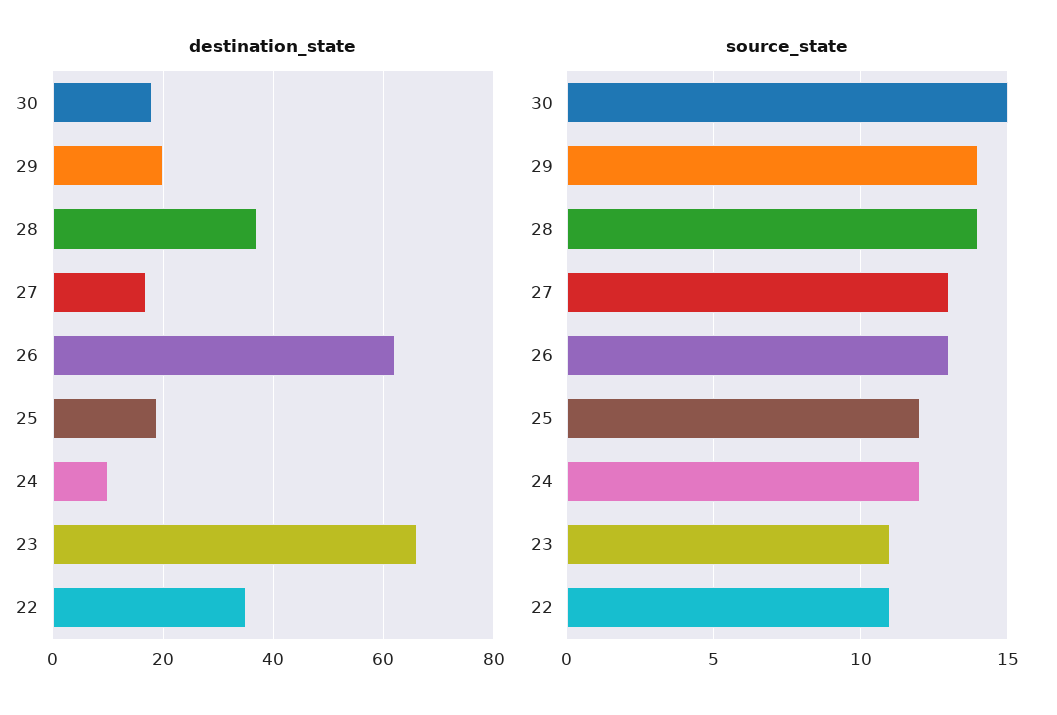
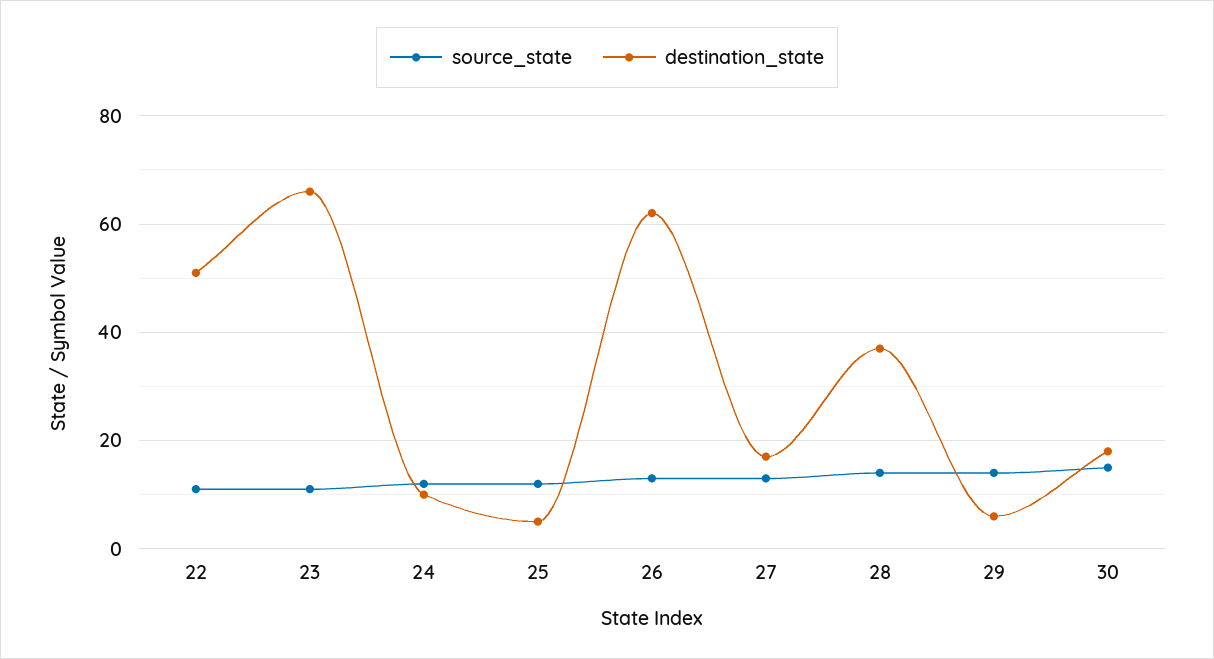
destination_state, 29: 20 -> 5
destination_state, 25: 20 -> 5
destination_state, 22: 35 -> 50

